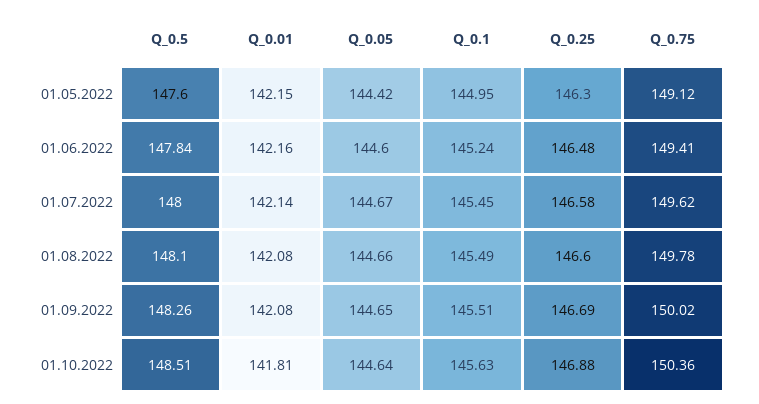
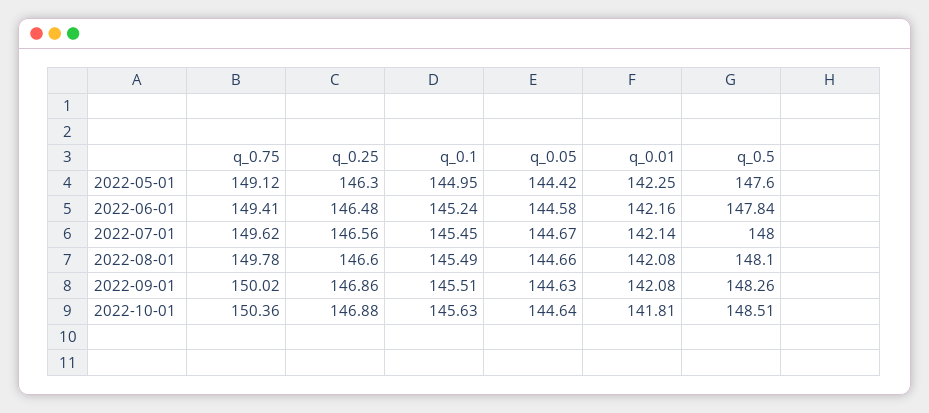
Q_0.01, 01.05.2022: 142.15 -> 142.25
Q_0.05, 01.06.2022: 144.6 -> 144.58
Q_0.25, 01.07.2022: 146.58 -> 146.56
Q_0.05, 01.09.2022: 144.65 -> 144.63
Q_0.25, 01.09.2022: 146.69 -> 146.86

